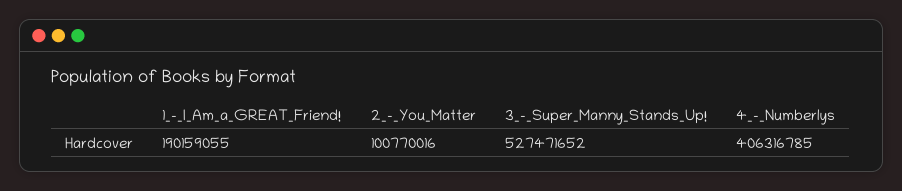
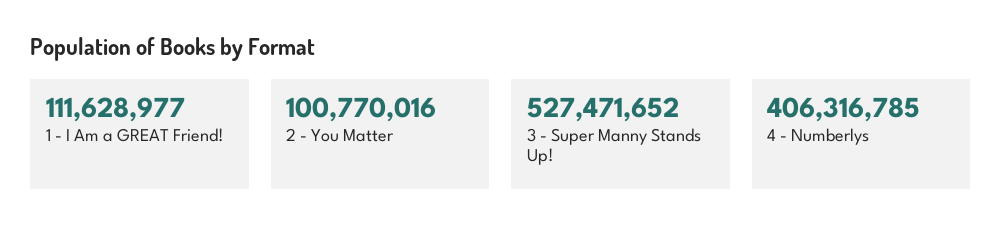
1_-_I_Am_a_GREAT_Friend!: 190159055 -> 111628977

